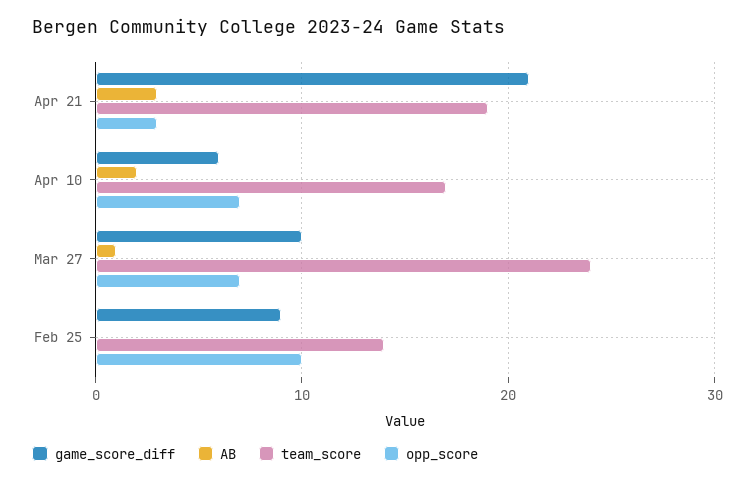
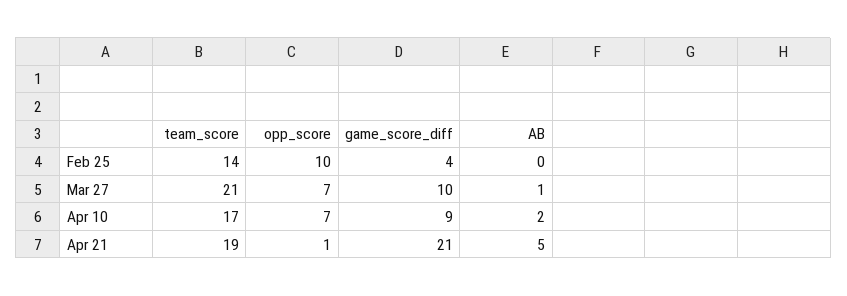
AB, Apr 21: 3 -> 5
opp_score, Apr 21: 3 -> 1
game_score_diff, Apr 10: 6 -> 9
team_score, Mar 27: 24 -> 21
game_score_diff, Feb 25: 9 -> 4

